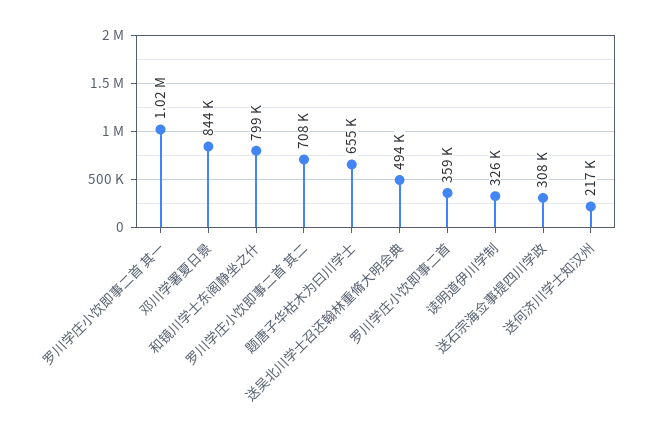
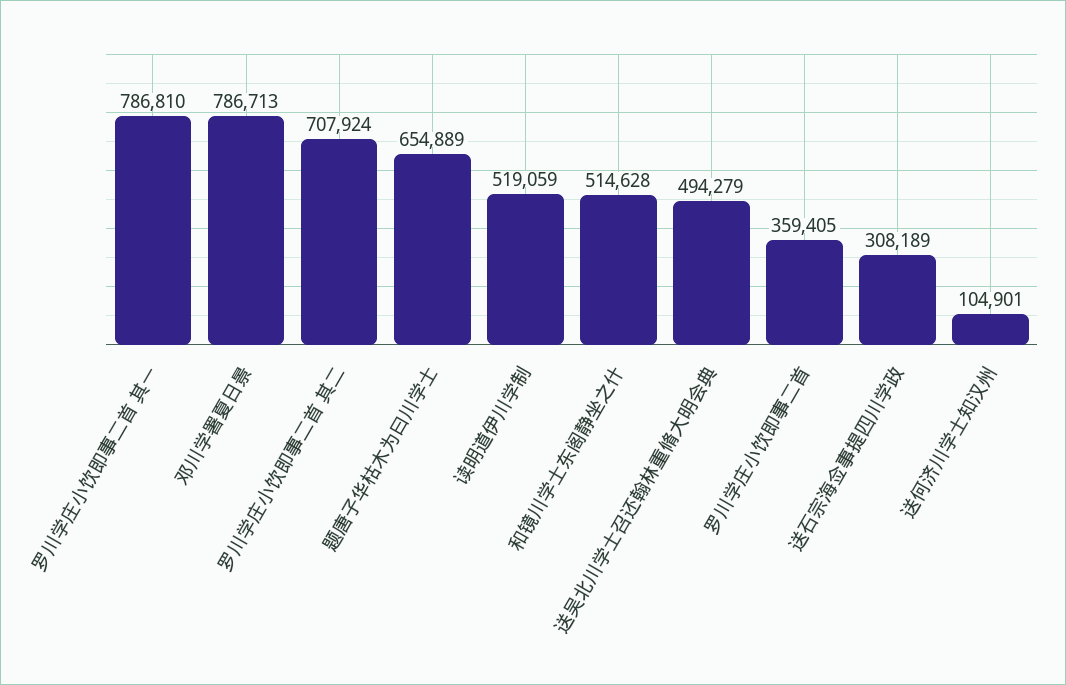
罗川学庄小饮即事二首 其一: 1020000 -> 786810
邓川学署夏日景: 844000 -> 786713
和镜川学士东阁静坐之什: 799000 -> 514628
读明道伊川学制: 326000 -> 519059
送何济川学士知汉州: 217000 -> 104901

